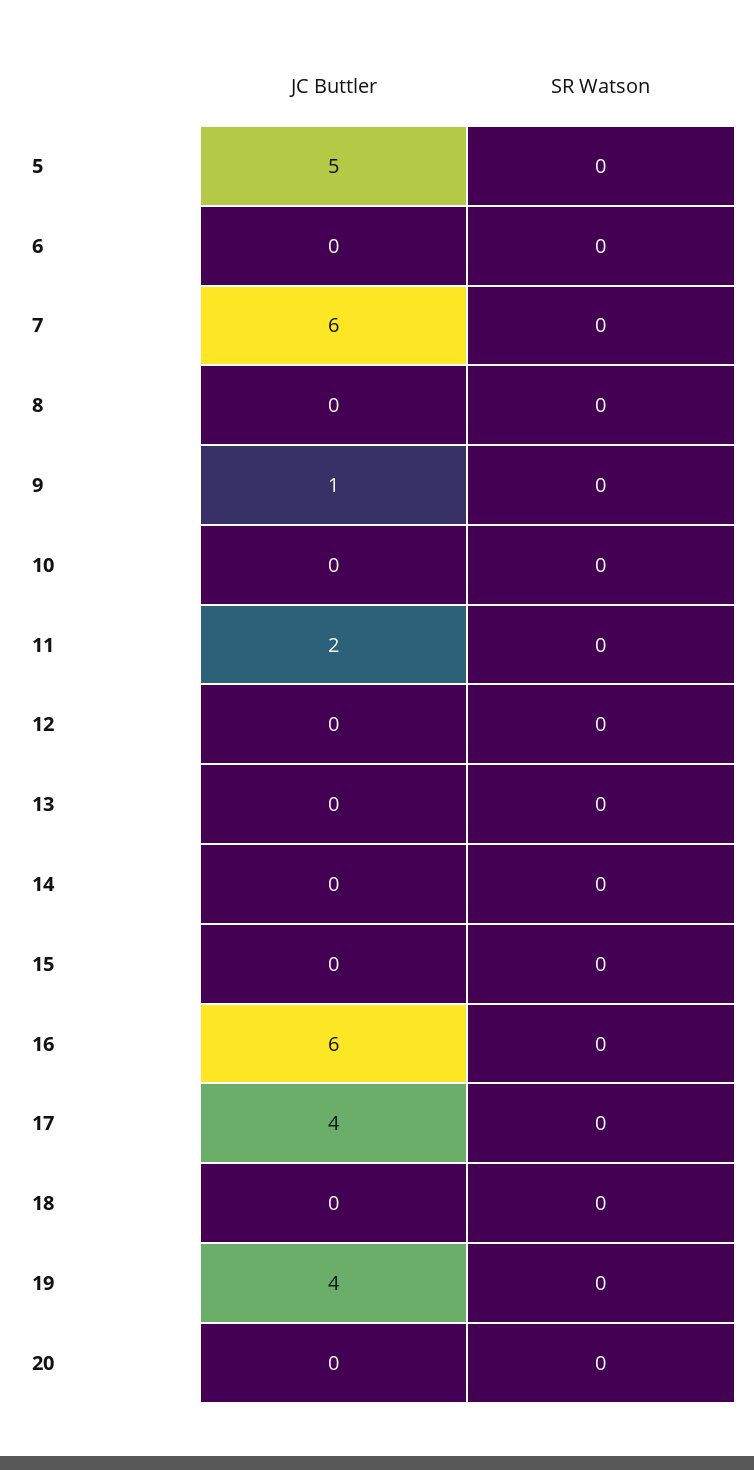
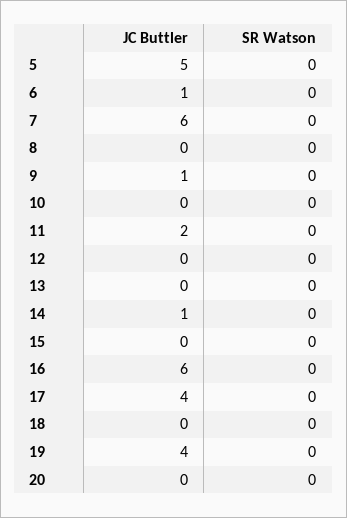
JC Buttler, 6: 0 -> 1
JC Buttler, 14: 0 -> 1

